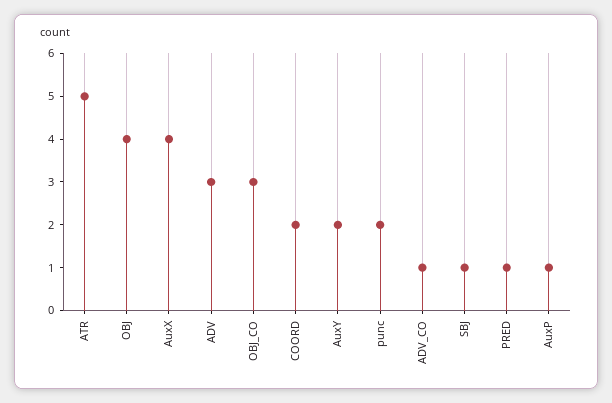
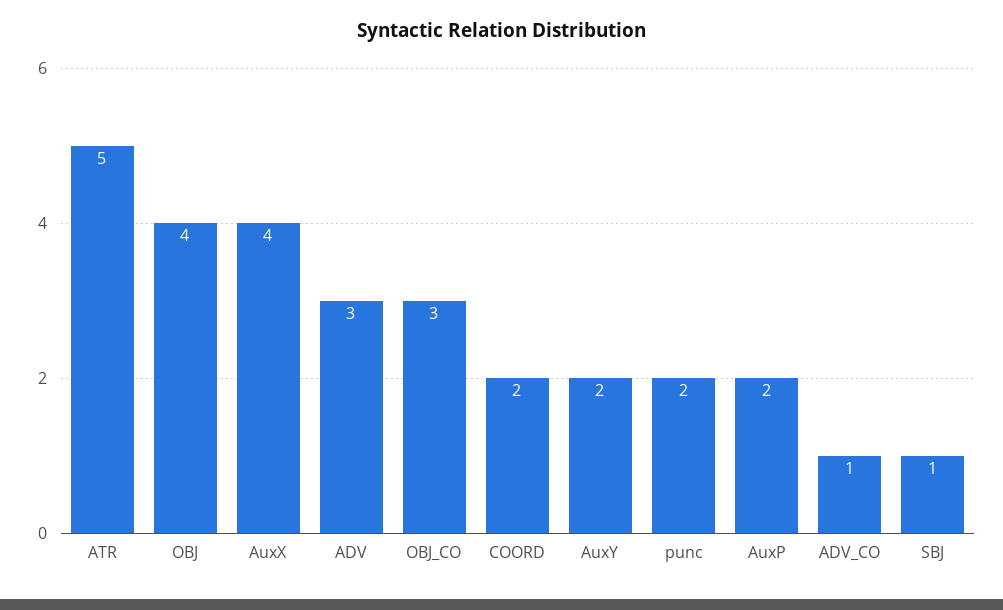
PRED: 1 -> none
AuxP: 1 -> 2

